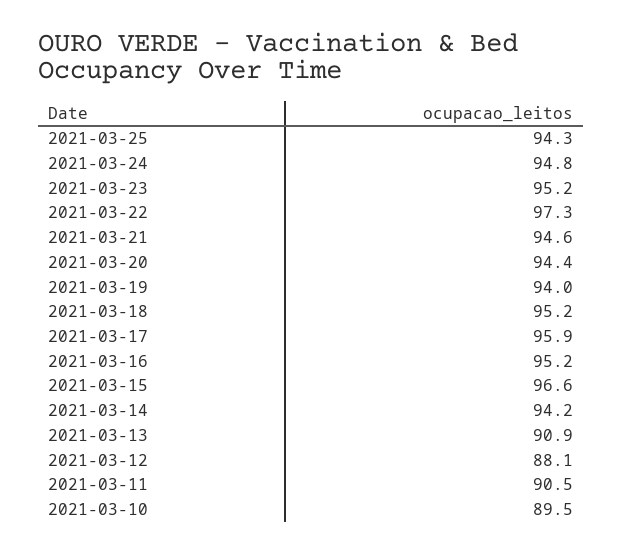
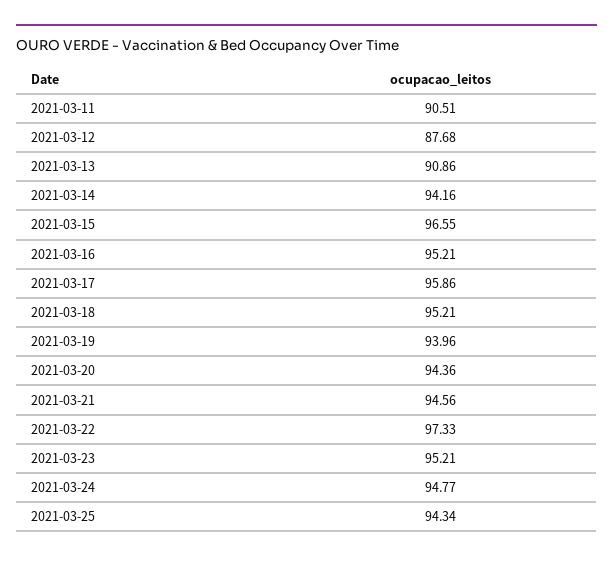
2021-03-12: 88.1 -> 87.68
2021-03-10: 89.5 -> none

